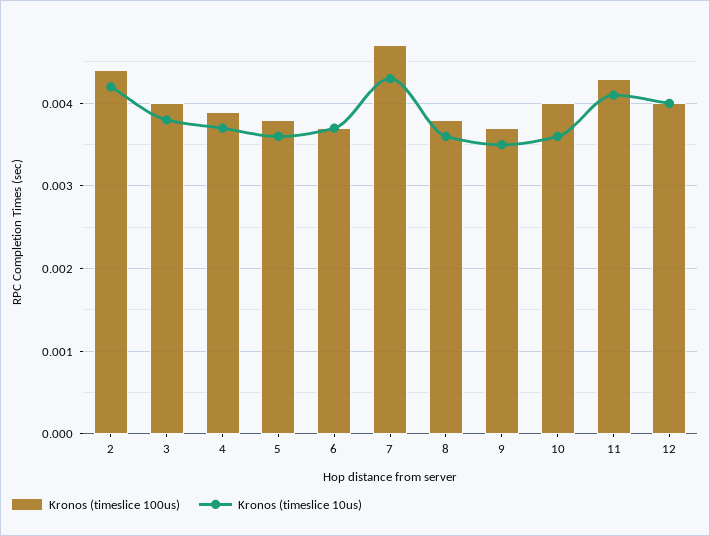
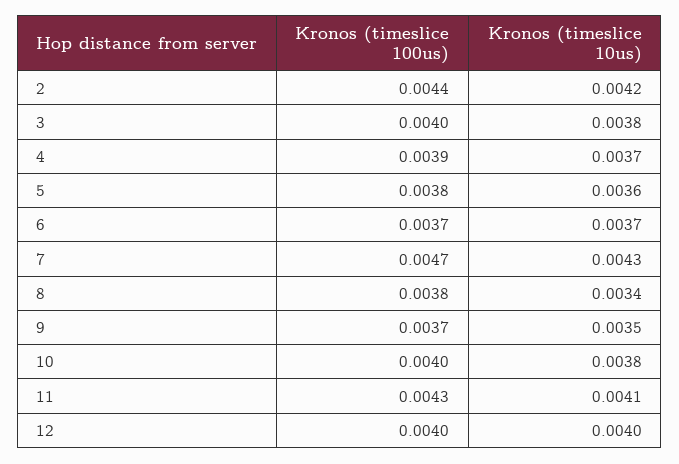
Kronos (timeslice 10us), 8: 0.0036 -> 0.0034
Kronos (timeslice 10us), 10: 0.0036 -> 0.0038

